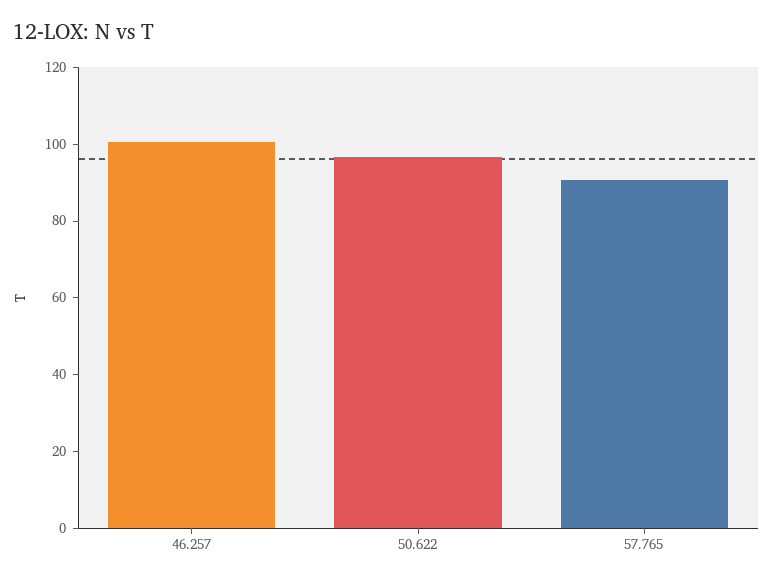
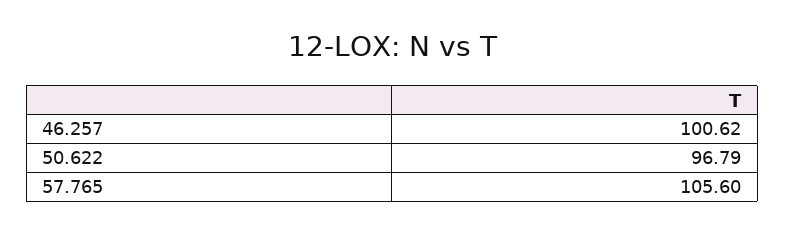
57.765: 90 -> 105.6

